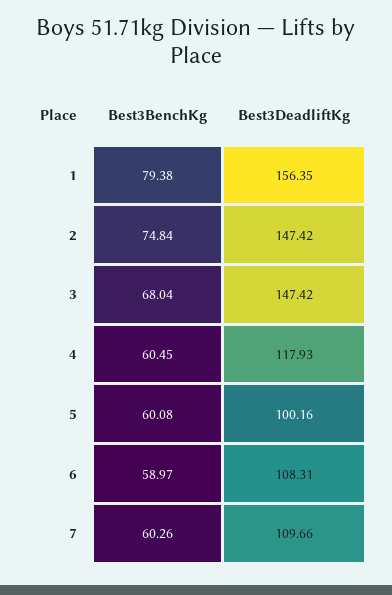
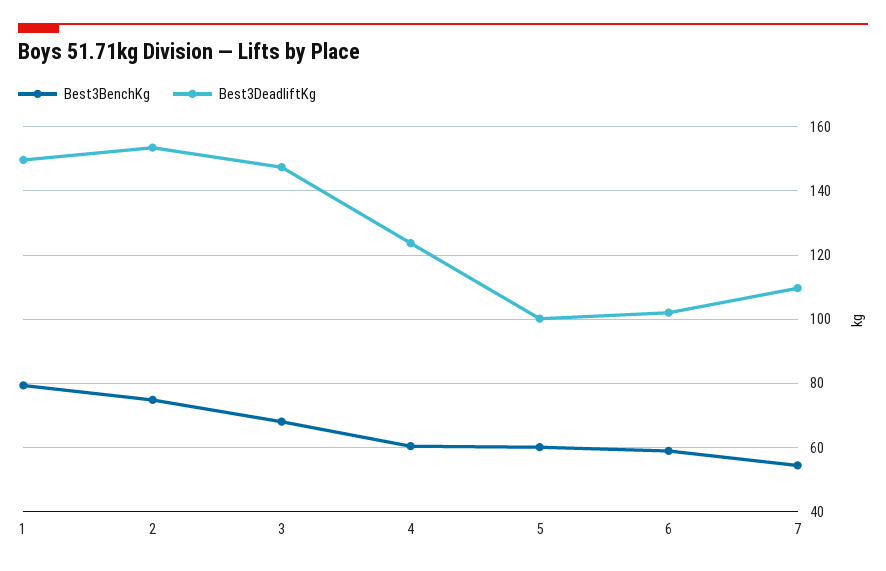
Best3DeadliftKg, 1: 156.35 -> 150
Best3DeadliftKg, 2: 147.42 -> 154
Best3DeadliftKg, 4: 117.93 -> 124
Best3DeadliftKg, 6: 108.31 -> 102
Best3BenchKg, 7: 60.26 -> 54

